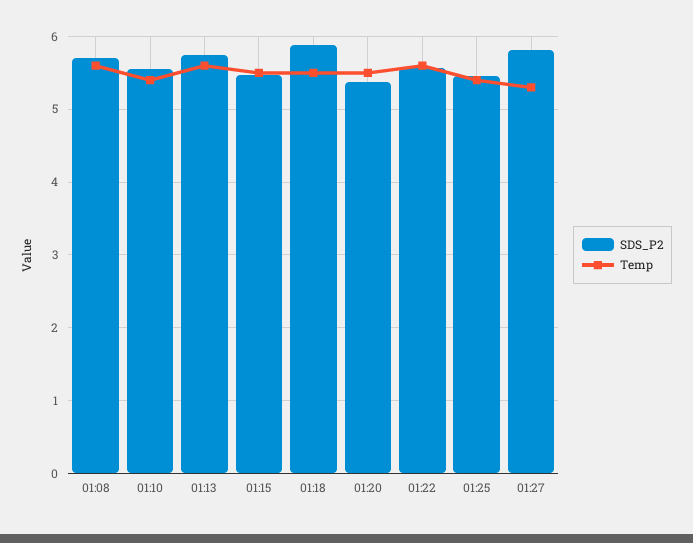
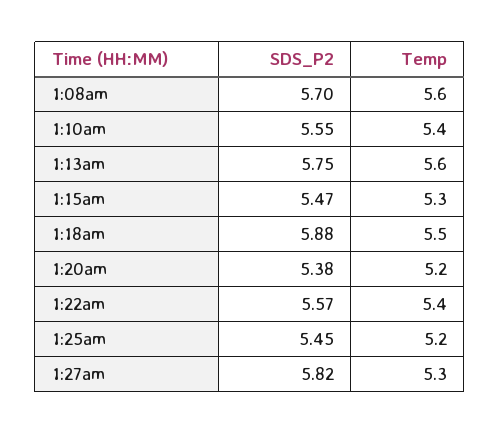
Temp, 01:15: 5.5 -> 5.3
Temp, 01:20: 5.5 -> 5.2
Temp, 01:22: 5.6 -> 5.4
Temp, 01:25: 5.4 -> 5.2

